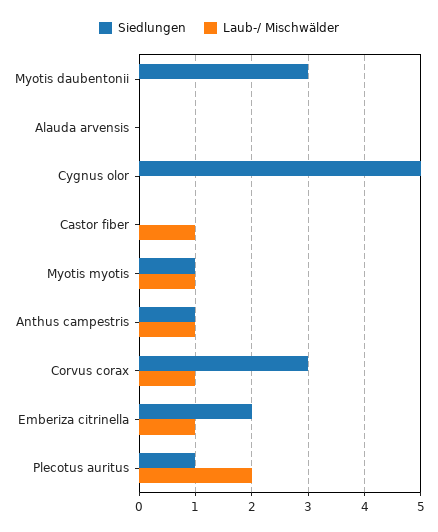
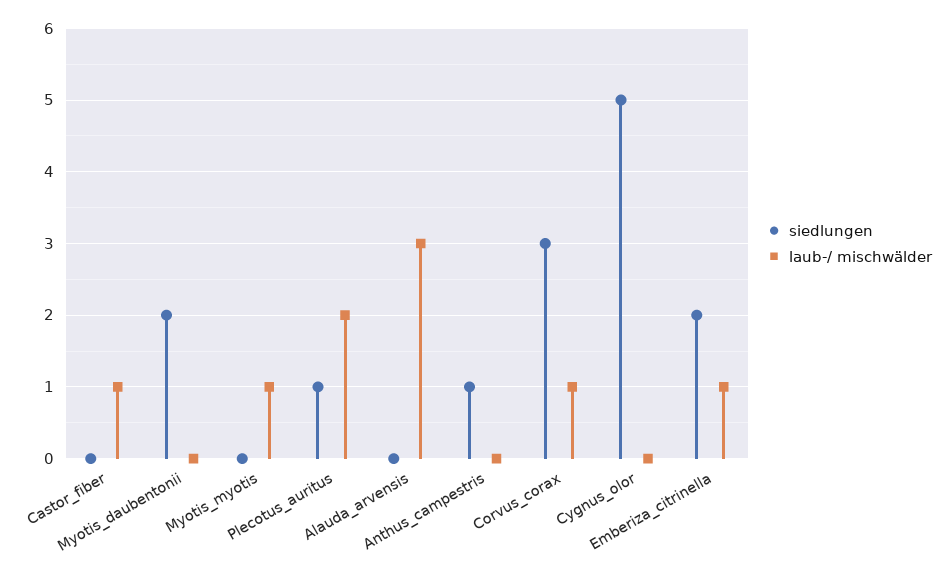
Siedlungen, Myotis daubentonii: 3 -> 2
Laub-/ Mischwälder, Alauda arvensis: 0 -> 3
Siedlungen, Myotis myotis: 1 -> 0
Laub-/ Mischwälder, Anthus campestris: 1 -> 0

